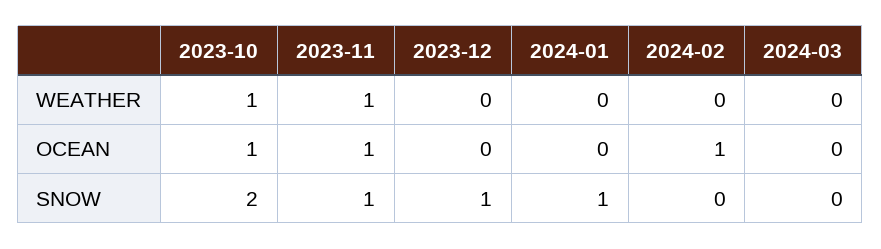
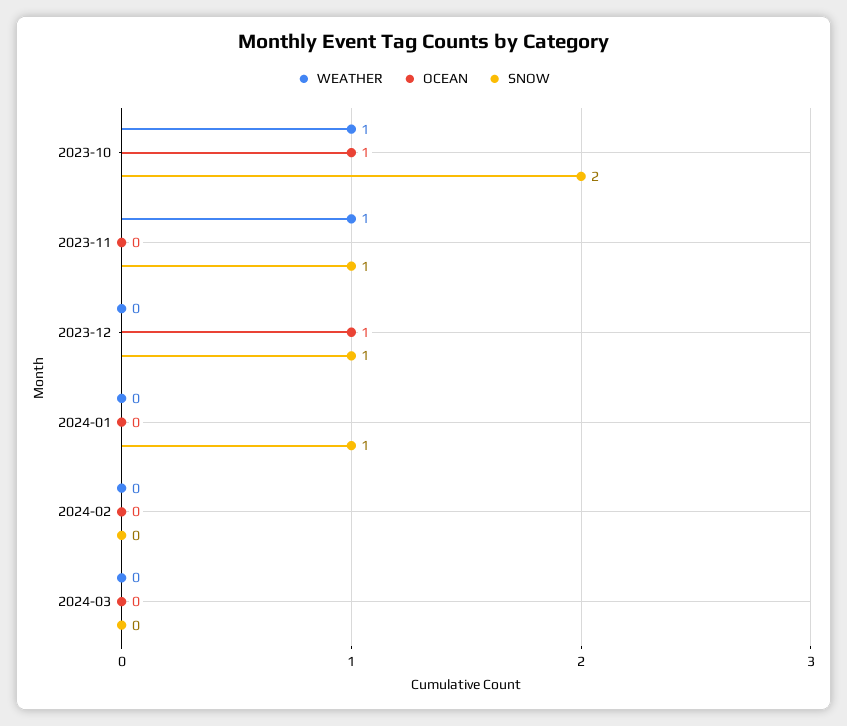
OCEAN, 2023-11: 1 -> 0
OCEAN, 2023-12: 0 -> 1
OCEAN, 2024-02: 1 -> 0

